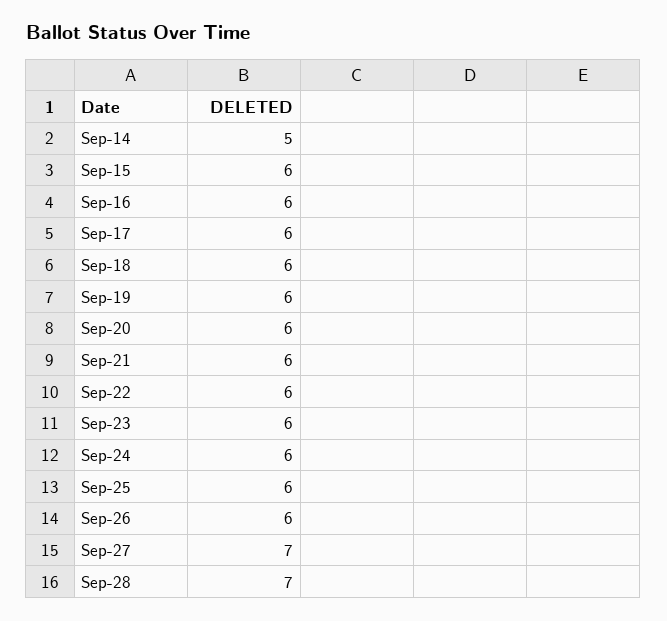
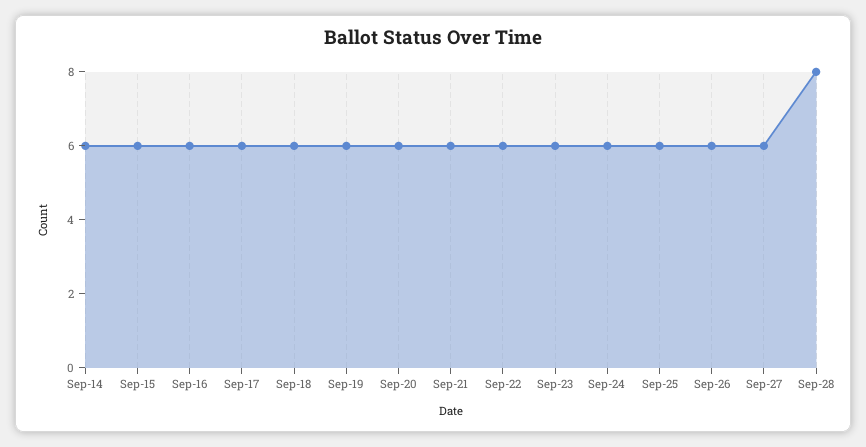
Sep-14: 5 -> 6
Sep-27: 7 -> 6
Sep-28: 7 -> 8

